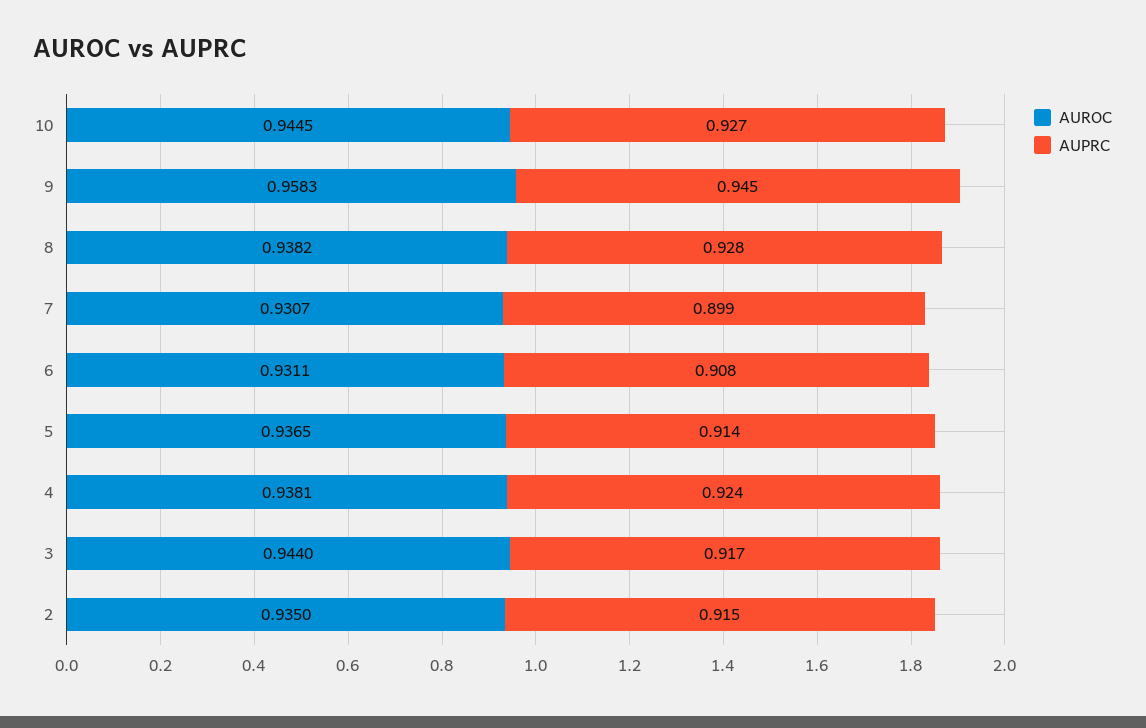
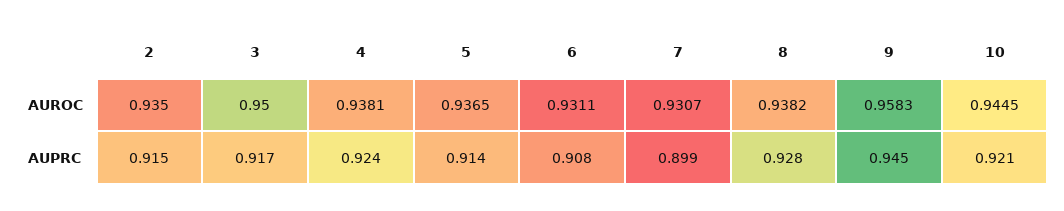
AUPRC, 10: 0.927 -> 0.921
AUROC, 3: 0.944 -> 0.95

